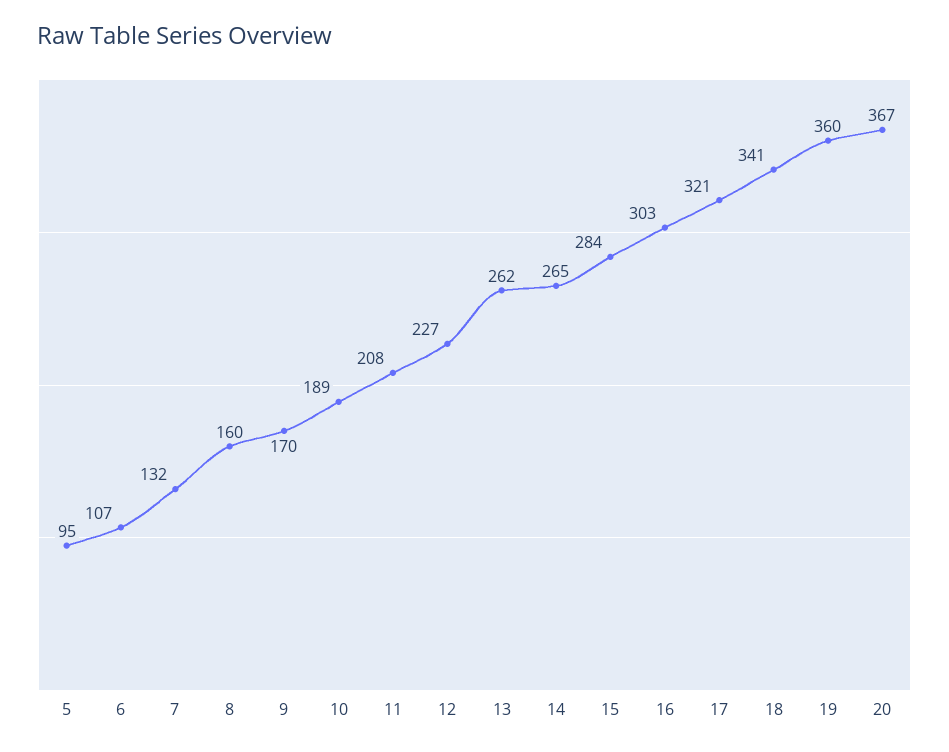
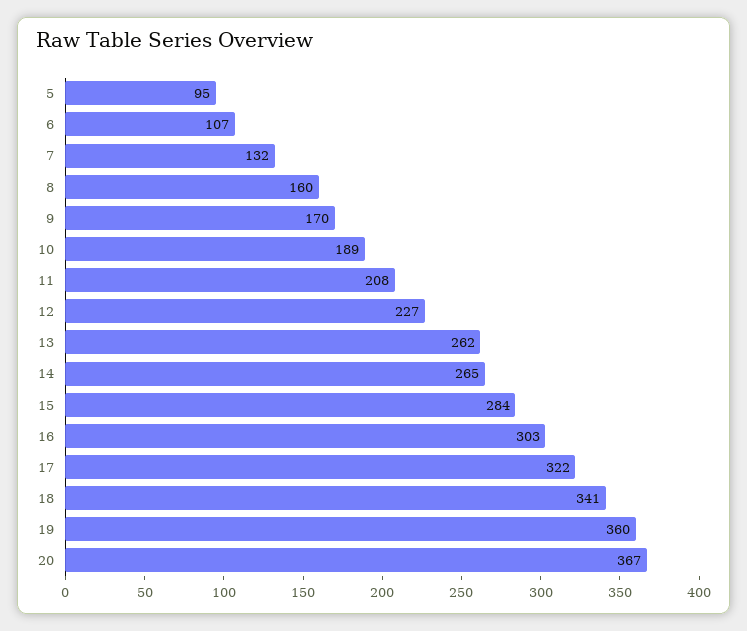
17: 321 -> 322

